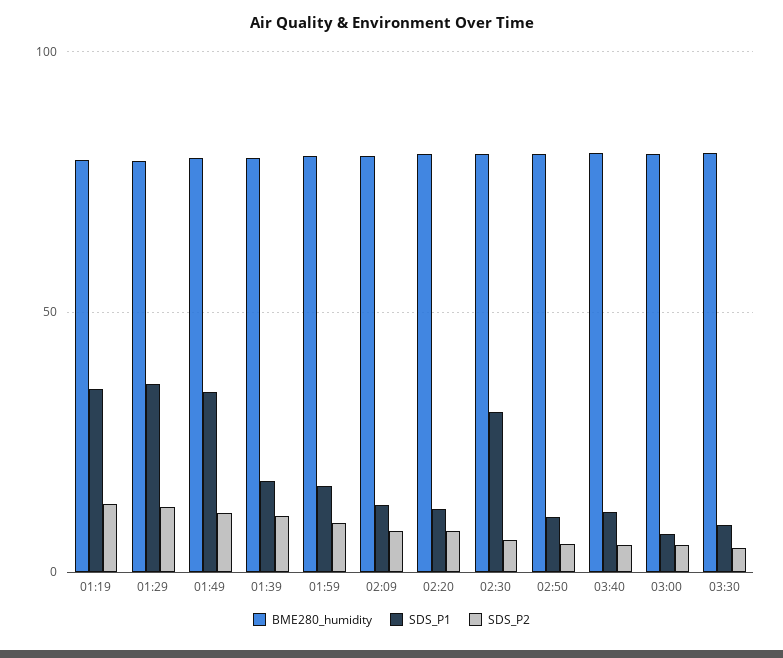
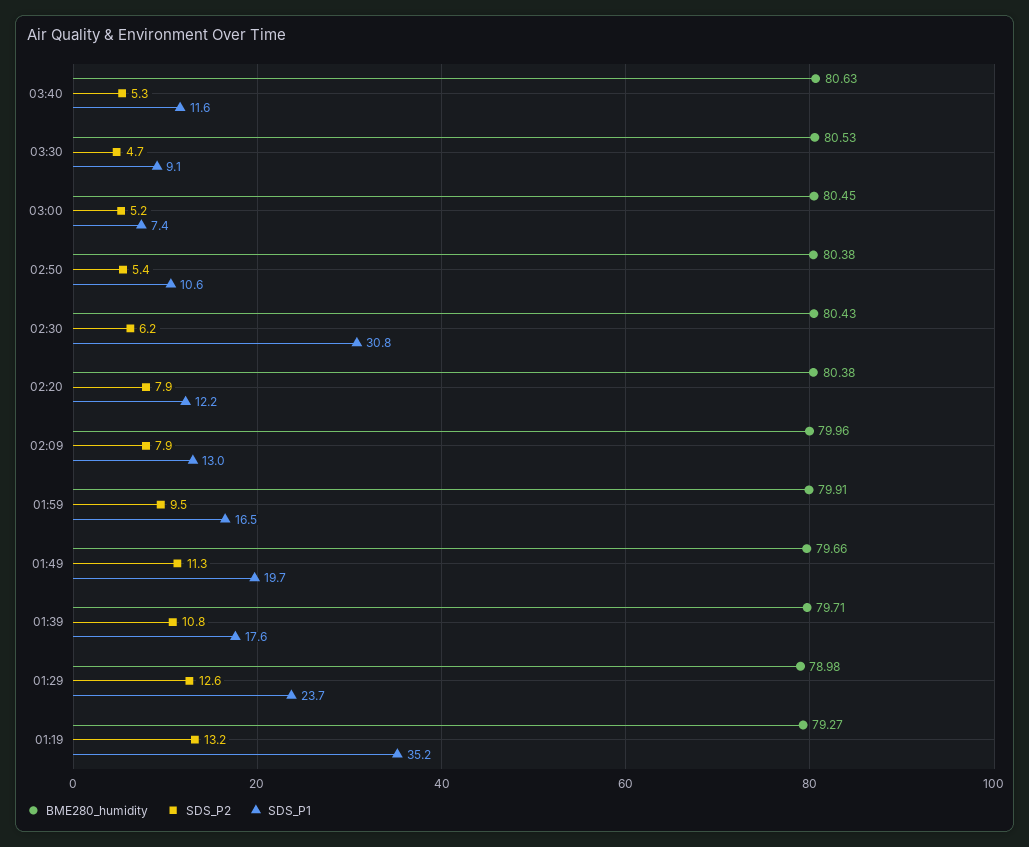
SDS_P1, 01:29: 35 -> 23.7
SDS_P1, 01:49: 35 -> 19.7

